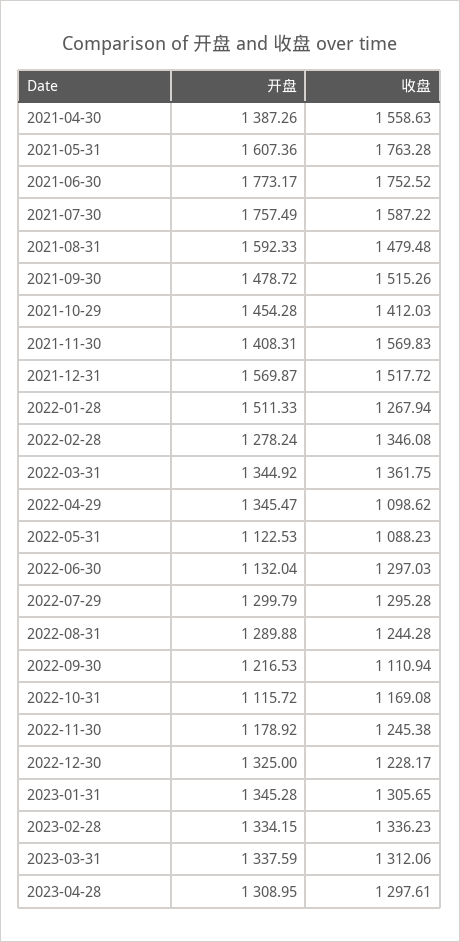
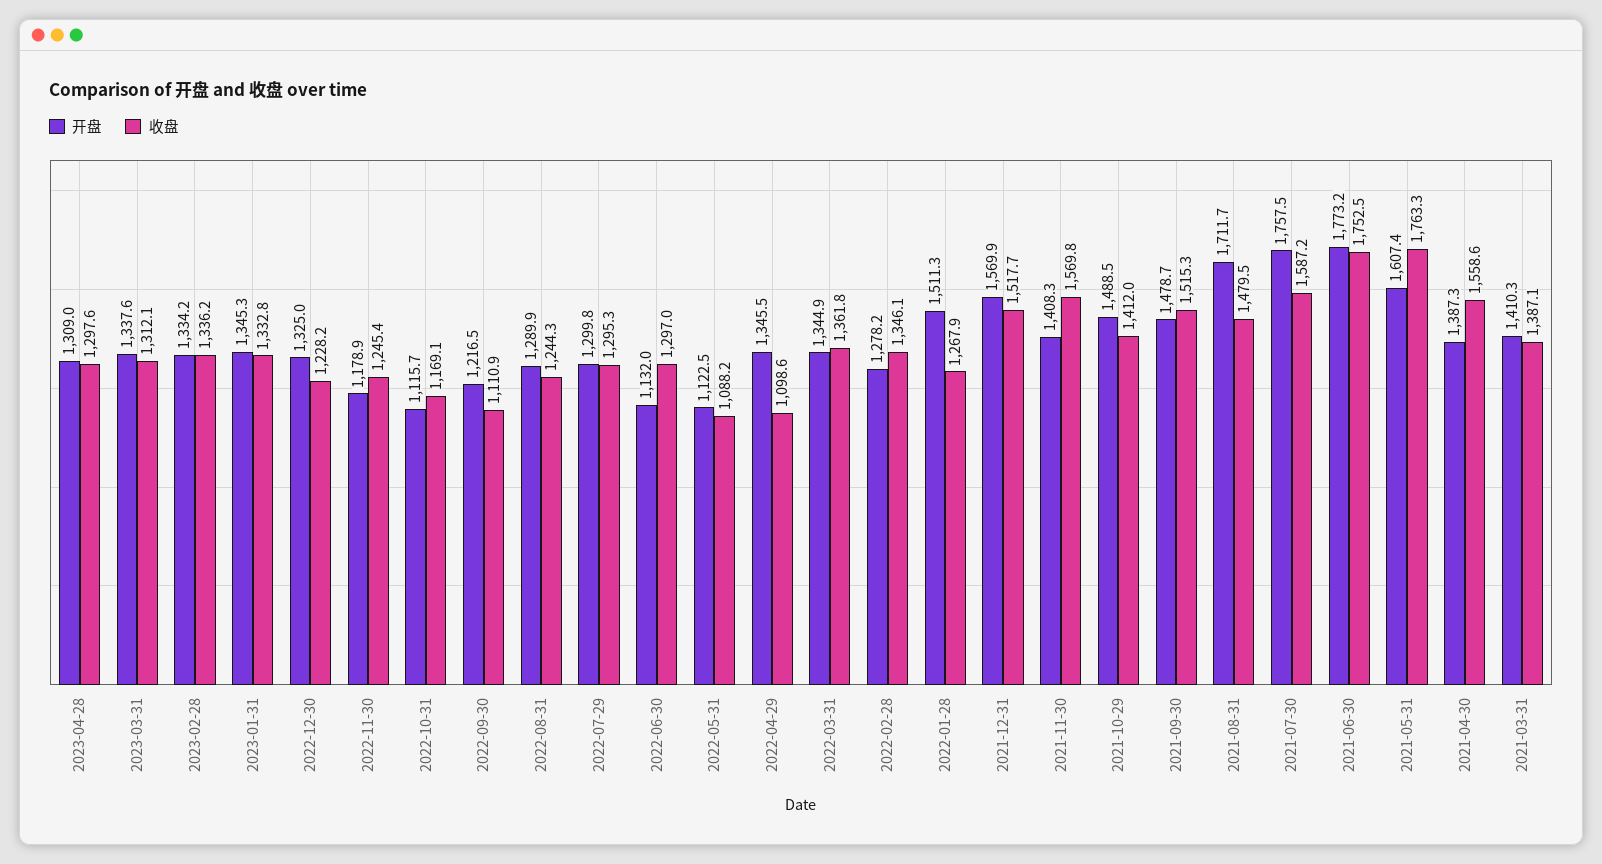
开盘, 2021-08-31: 1592.33 -> 1711.7
开盘, 2021-10-29: 1454.28 -> 1488.5
收盘, 2023-01-31: 1305.65 -> 1332.8
开盘, 2021-03-31: none -> 1410.3
收盘, 2021-03-31: none -> 1387.1

